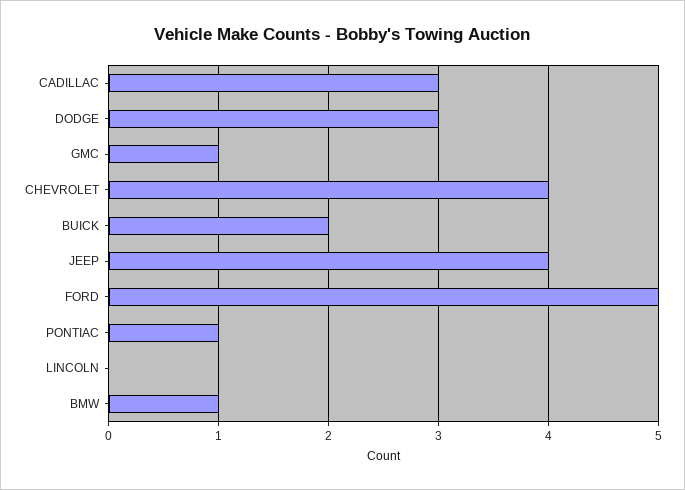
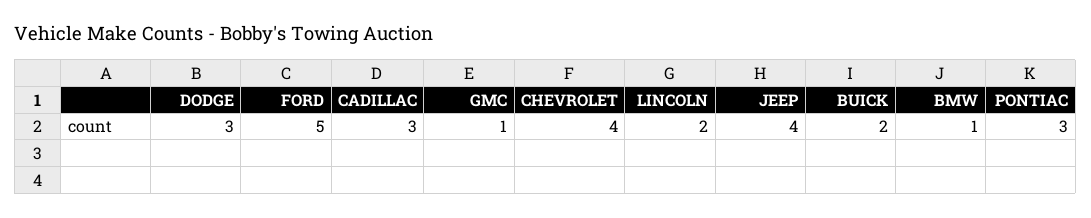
PONTIAC: 1 -> 3
LINCOLN: 0 -> 2

